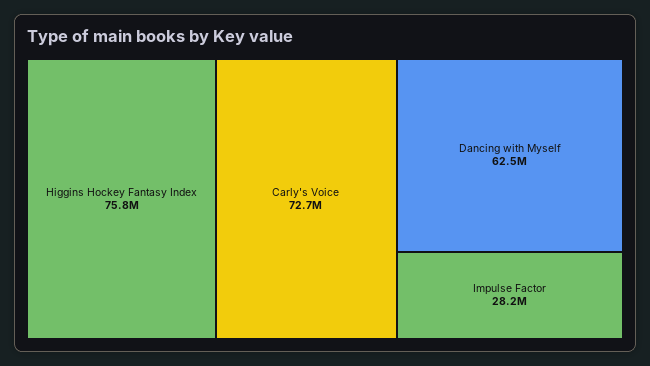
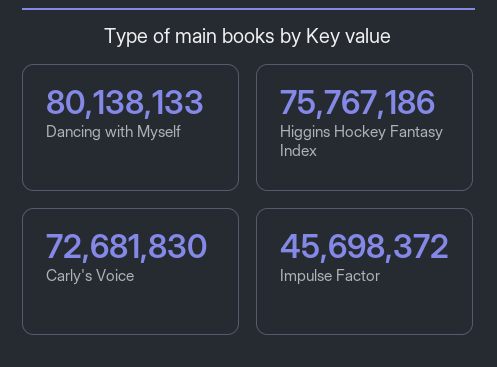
Dancing with Myself: 62500000 -> 80138133
Impulse Factor: 28200000 -> 45698372

